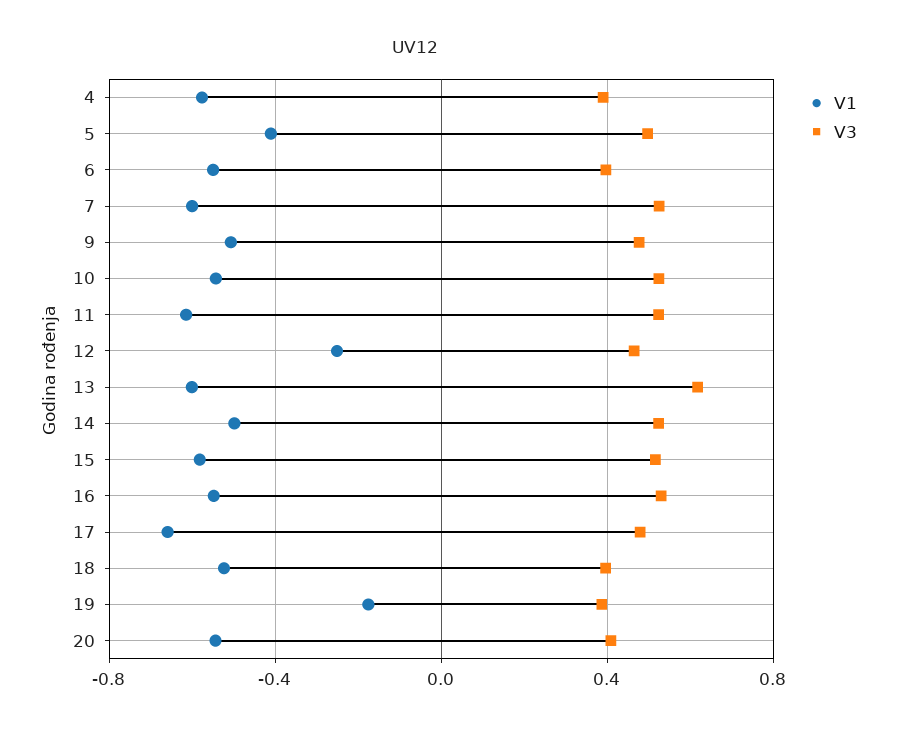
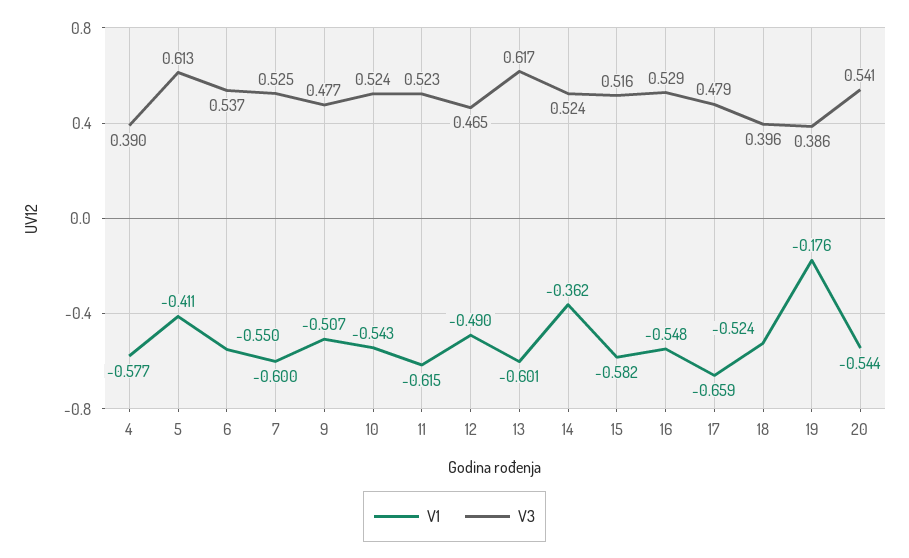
V3, 5: 0.5 -> 0.613
V3, 6: 0.4 -> 0.537
V1, 12: -0.25 -> -0.49
V1, 14: -0.5 -> -0.362
V3, 20: 0.4 -> 0.541

